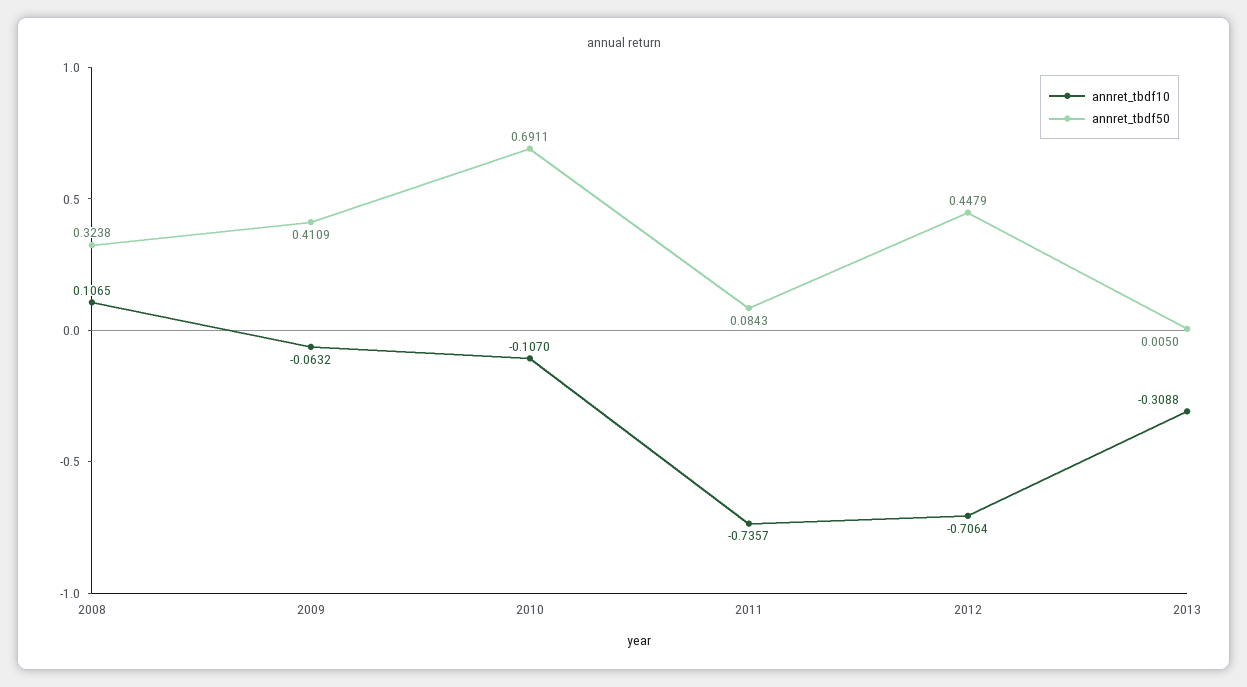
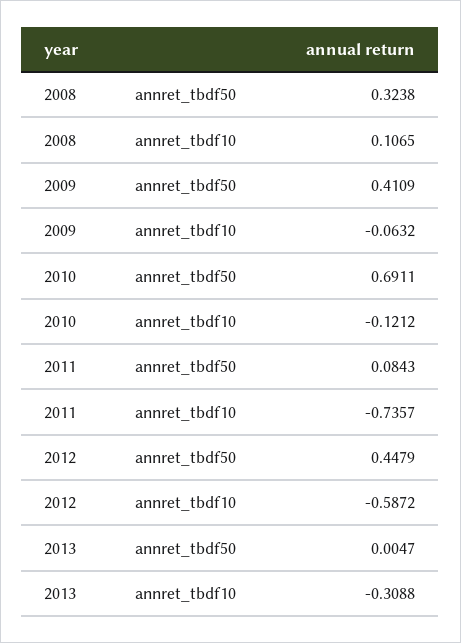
annret_tbdf10, 2010: -0.107 -> -0.1212
annret_tbdf10, 2012: -0.7064 -> -0.5872
annret_tbdf50, 2013: 0.005 -> 0.0047

